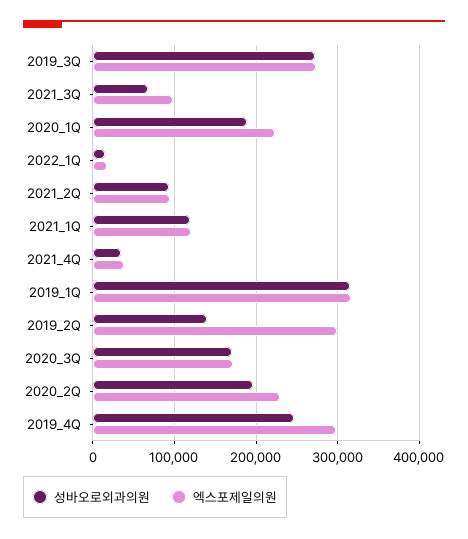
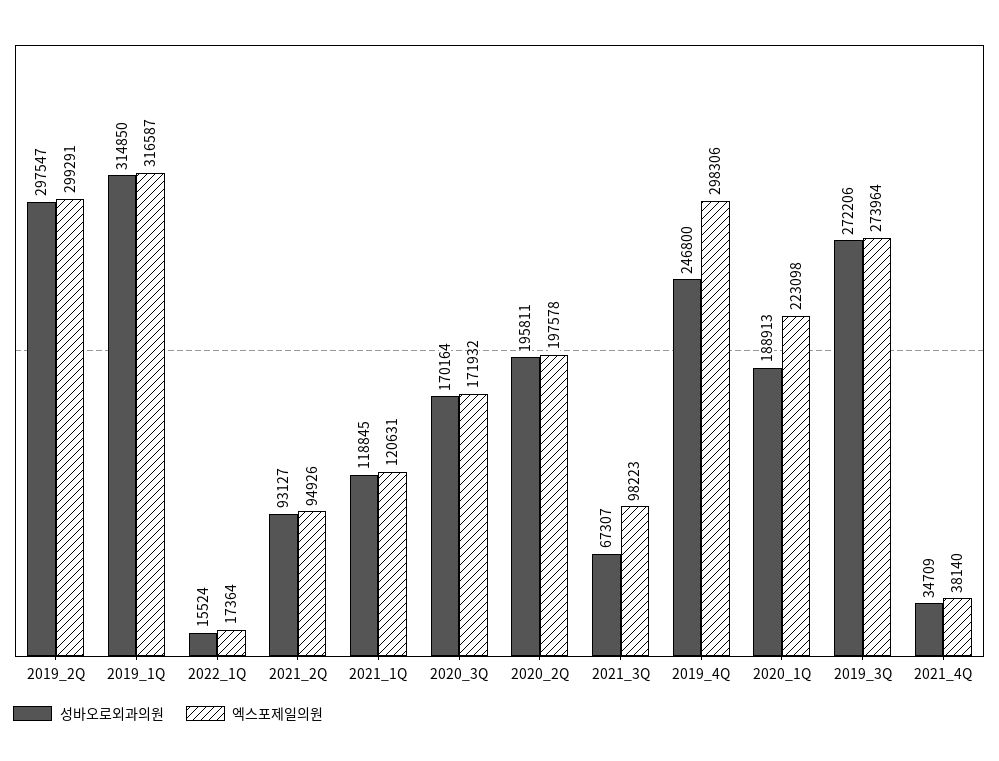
성바오로외과의원, 2019_2Q: 140000 -> 297547
엑스포제일의원, 2020_2Q: 230000 -> 197578

